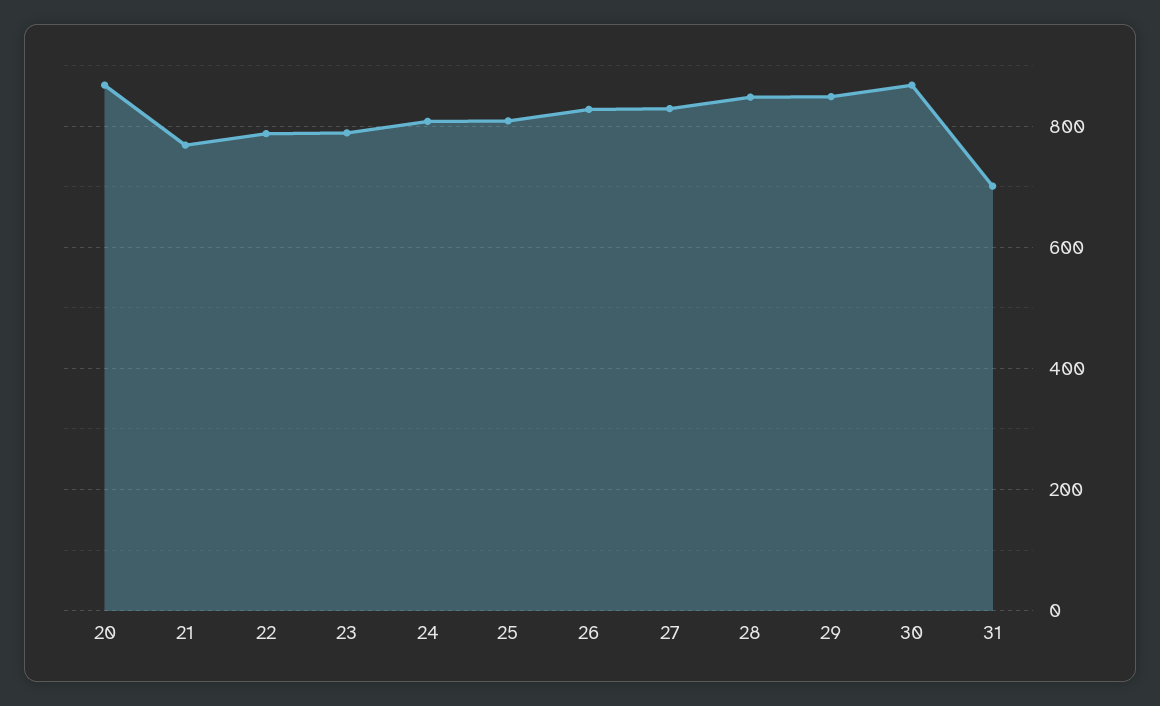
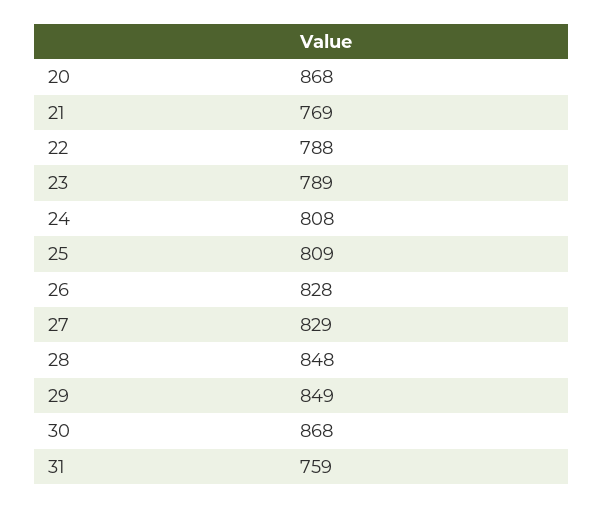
31: 700 -> 759

